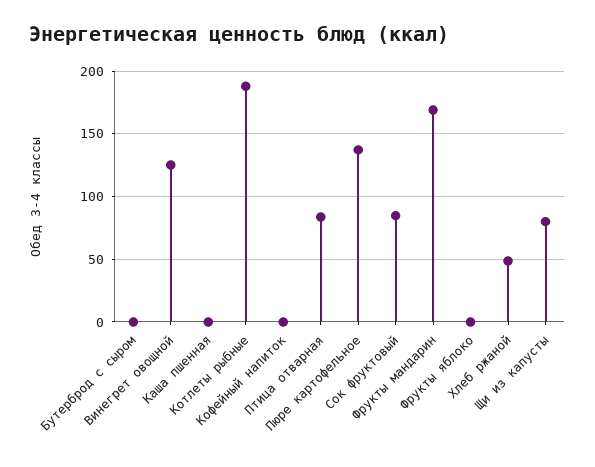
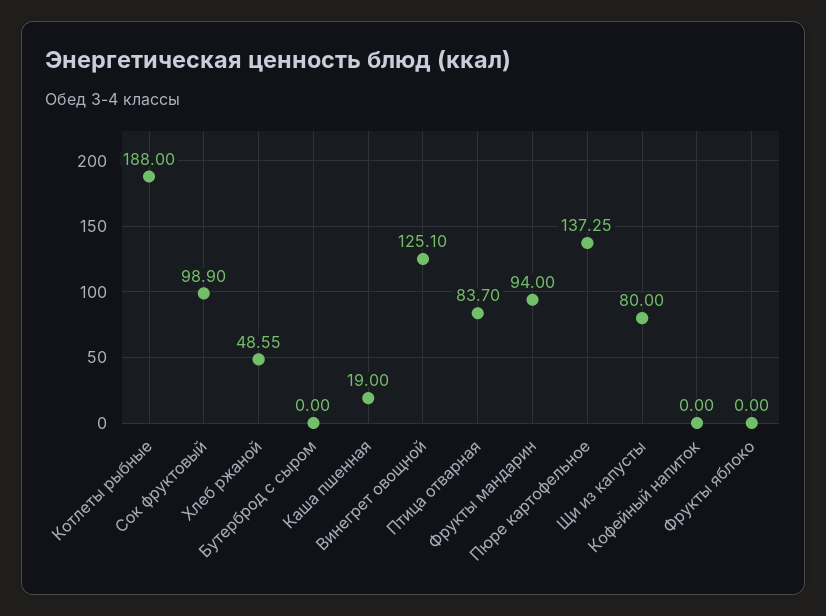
Каша пшенная: 0 -> 19
Сок фруктовый: 85 -> 98.9
Фрукты мандарин: 170 -> 94

